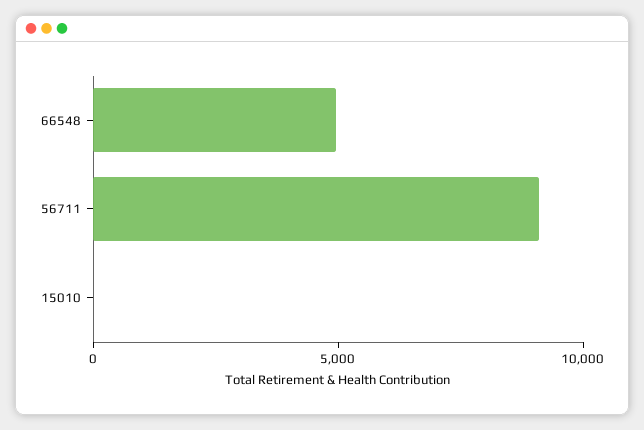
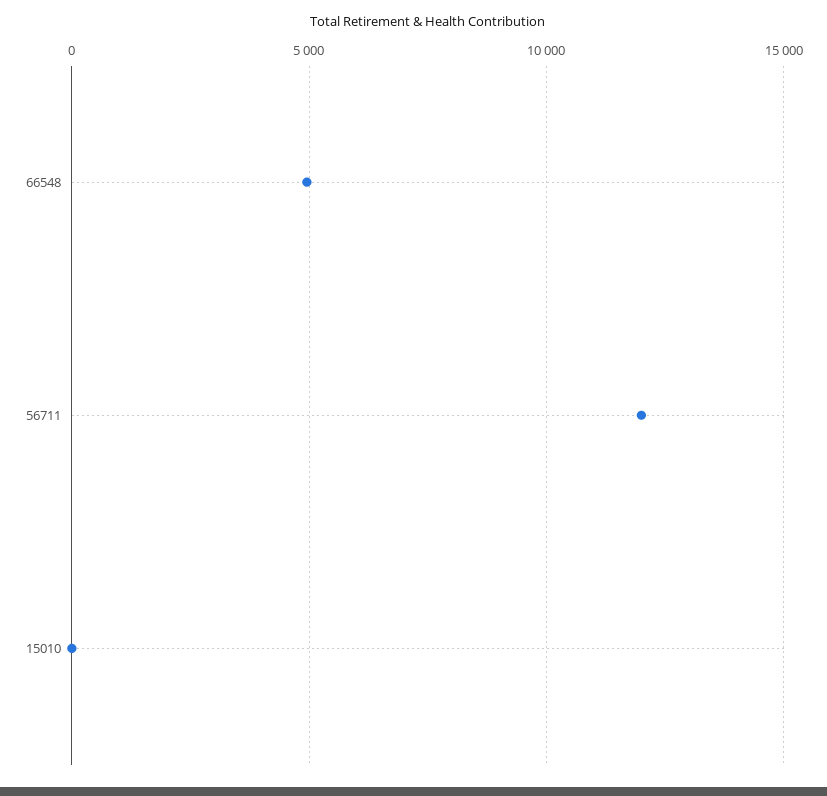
56711: 9000 -> 12000

